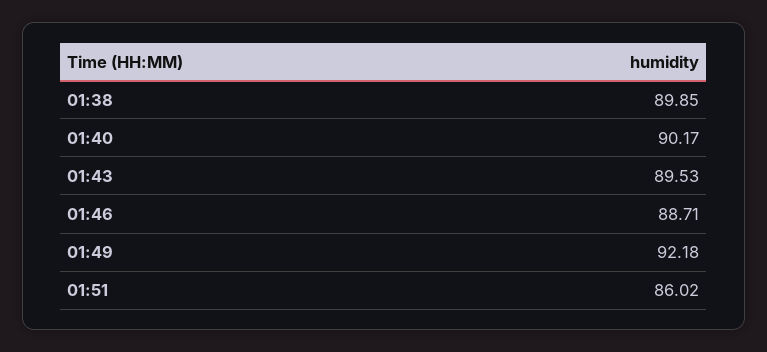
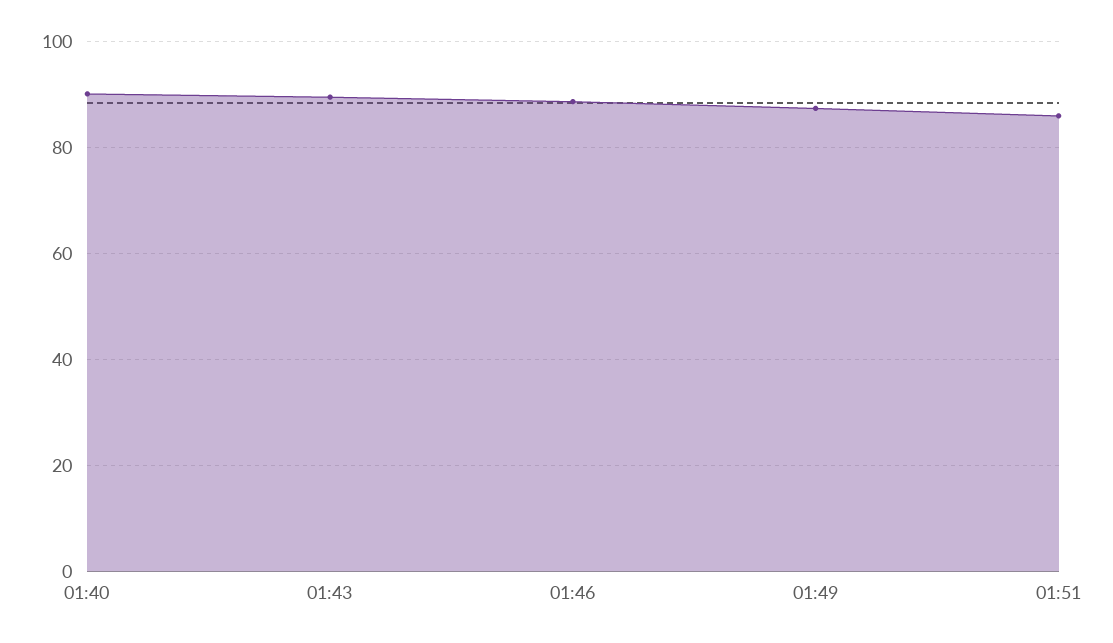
01:38: 89.85 -> none
01:49: 92.18 -> 88

